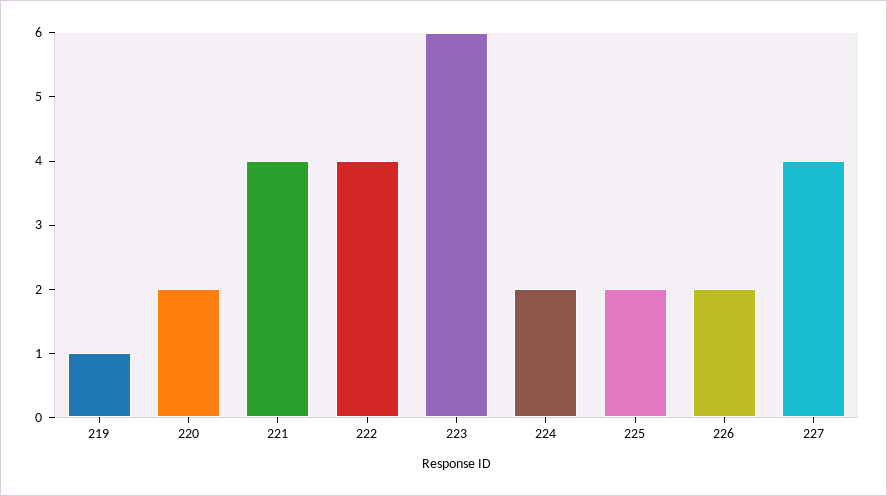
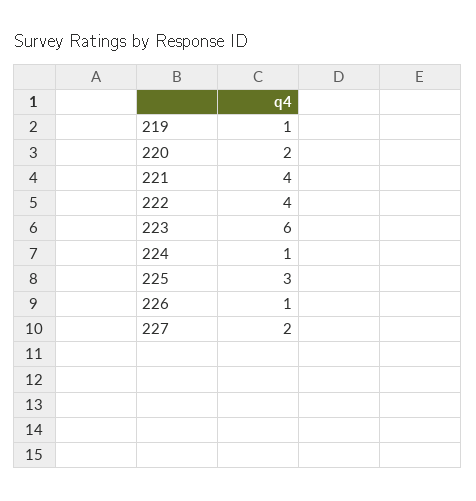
224: 2 -> 1
225: 2 -> 3
226: 2 -> 1
227: 4 -> 2

